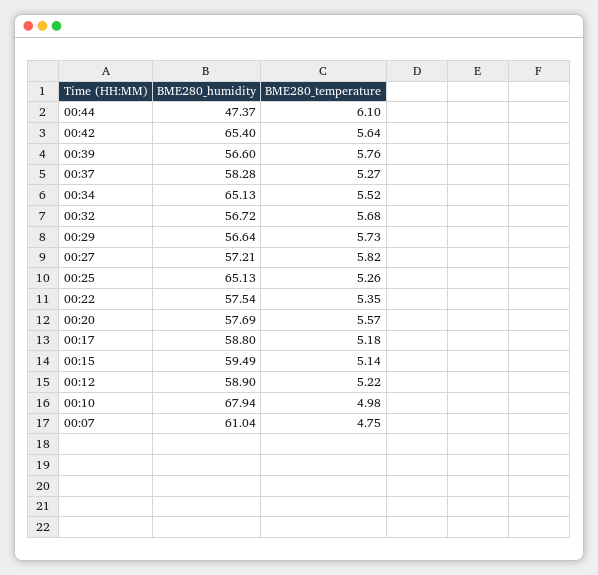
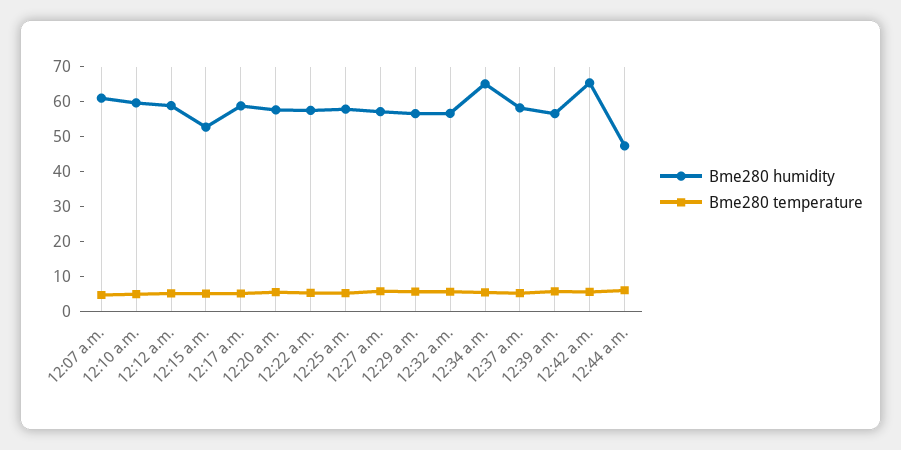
BME280_humidity, 00:25: 65.13 -> 57.5
BME280_humidity, 00:15: 59.49 -> 52.5
BME280_humidity, 00:10: 67.94 -> 60

